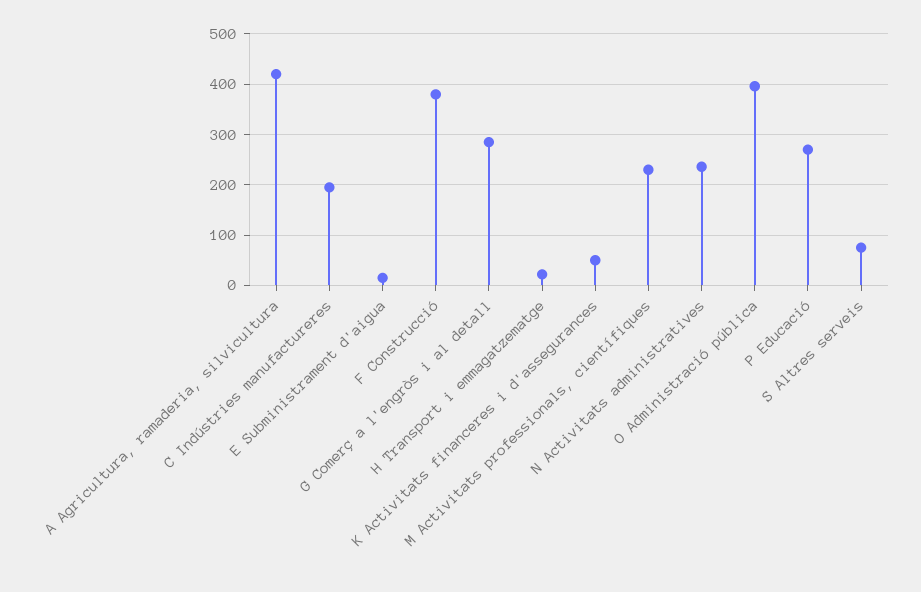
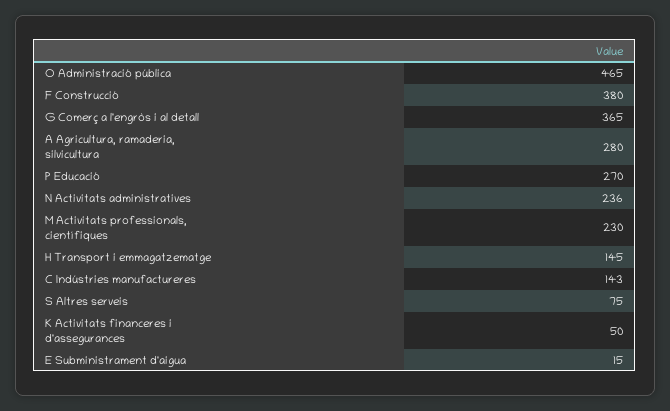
A Agricultura, ramaderia, silvicultura: 420 -> 280
C Indústries manufactureres: 200 -> 143
G Comerç a l'engròs i al detall: 280 -> 365
H Transport i emmagatzematge: 20 -> 145
O Administració pública: 400 -> 465

